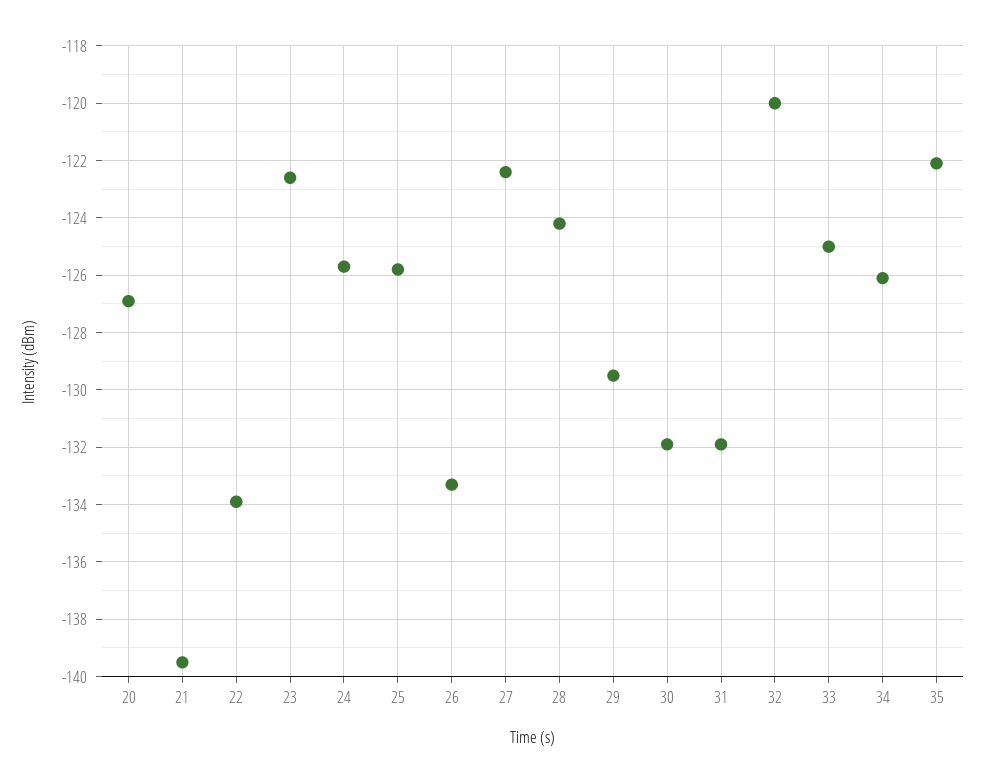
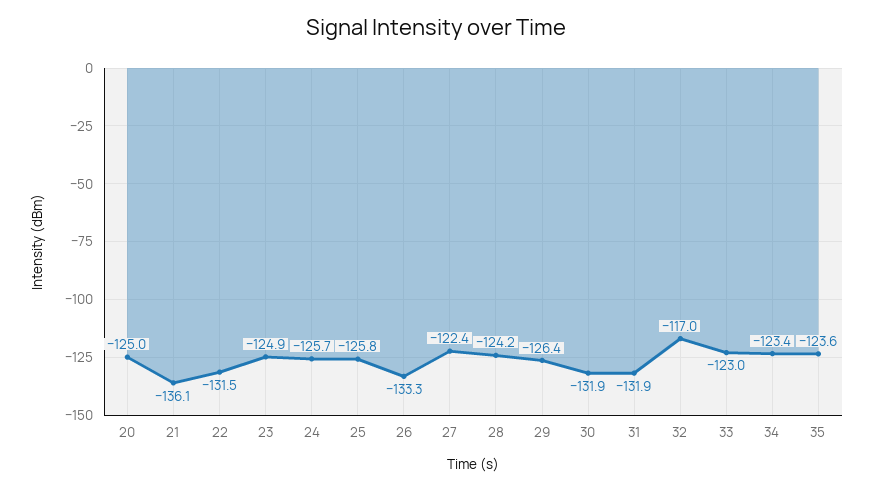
20: -127 -> -125
21: -139.5 -> -136.1
22: -134 -> -131.5
23: -122.5 -> -124.9
29: -129.5 -> -126.4
32: -120 -> -117
33: -125 -> -123
34: -126 -> -123.4
35: -122 -> -123.6

